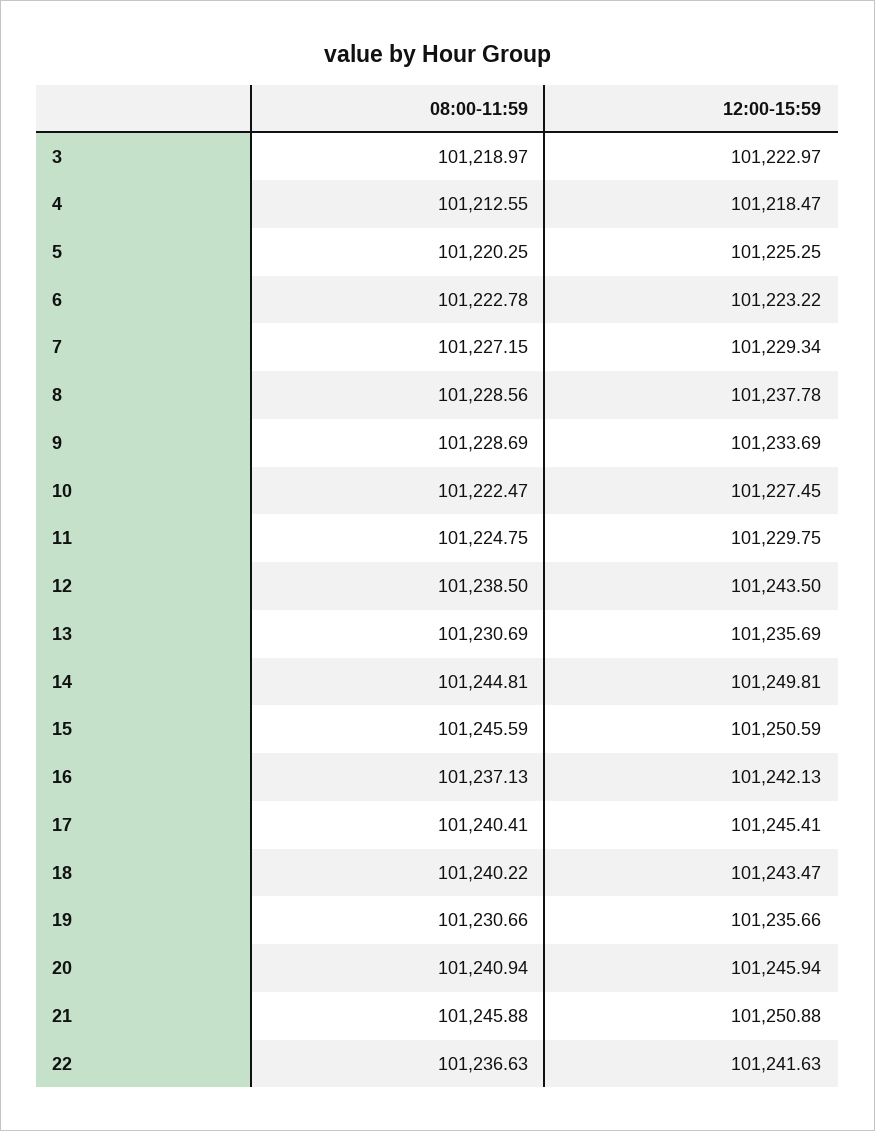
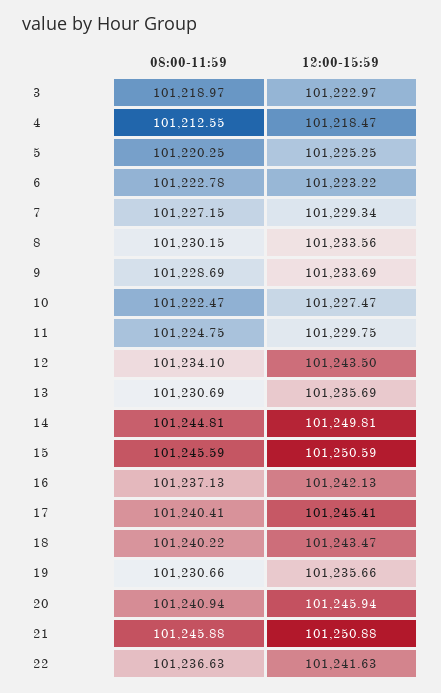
08:00-11:59, 8: 101228.56 -> 101230.15
12:00-15:59, 8: 101237.78 -> 101233.56
12:00-15:59, 10: 101227.45 -> 101227.47
08:00-11:59, 12: 101238.5 -> 101234.1

